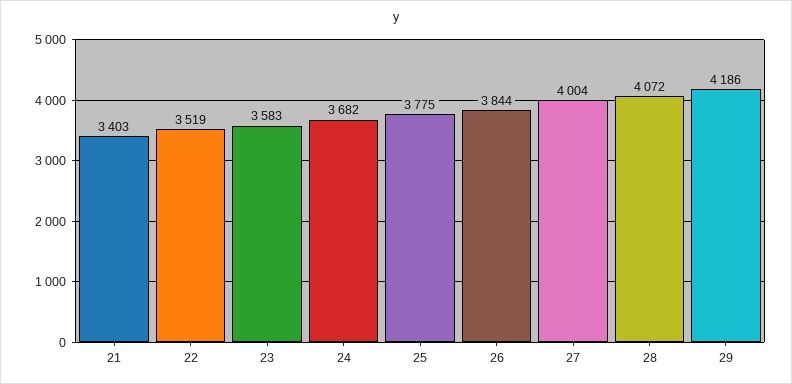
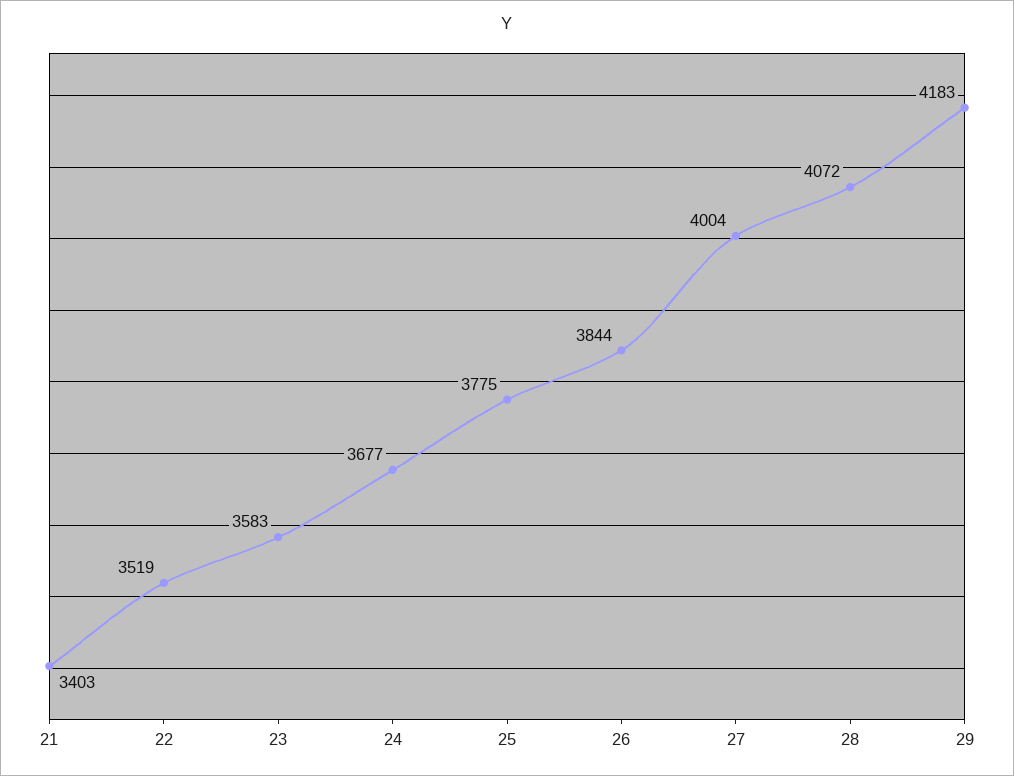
24: 3682 -> 3677
29: 4186 -> 4183

